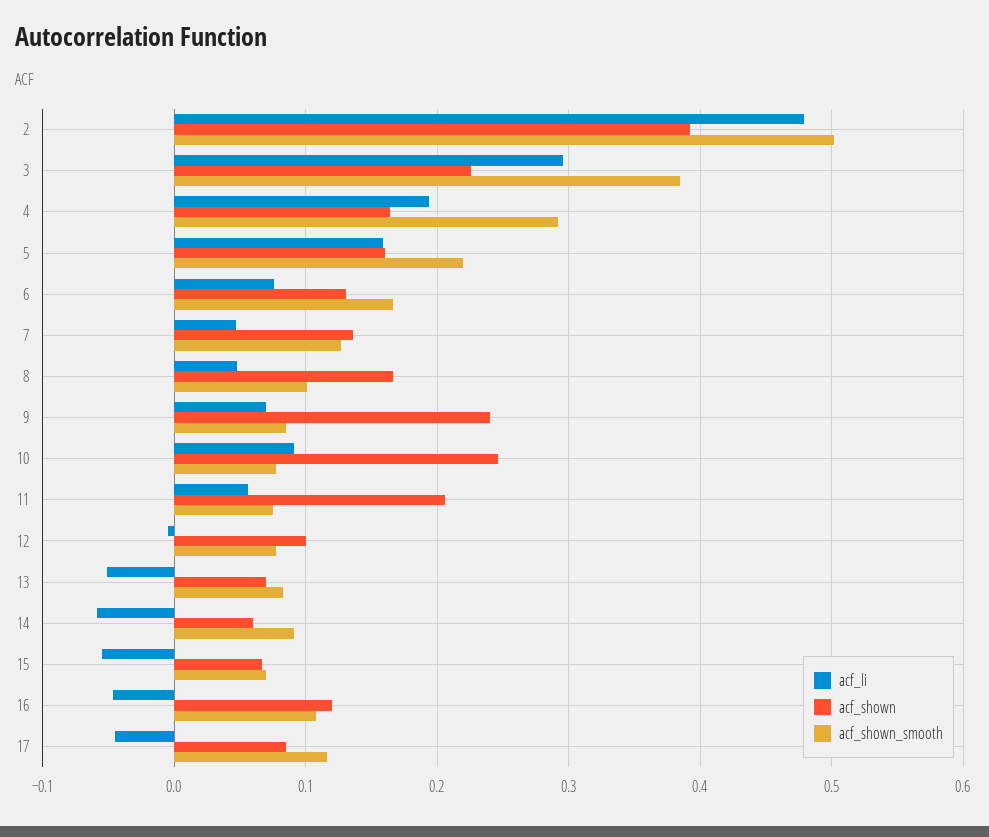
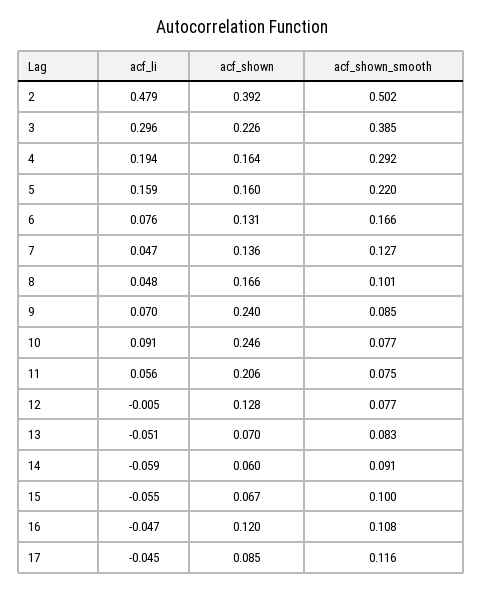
acf_shown, 12: 0.1 -> 0.128
acf_shown_smooth, 15: 0.07 -> 0.1

